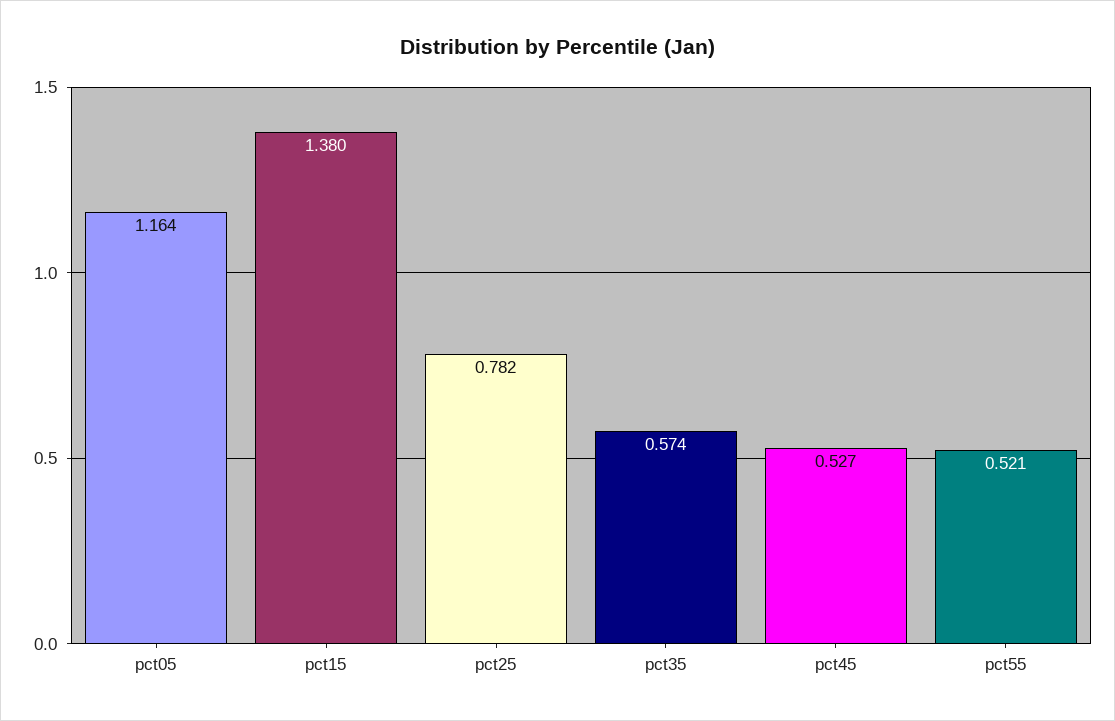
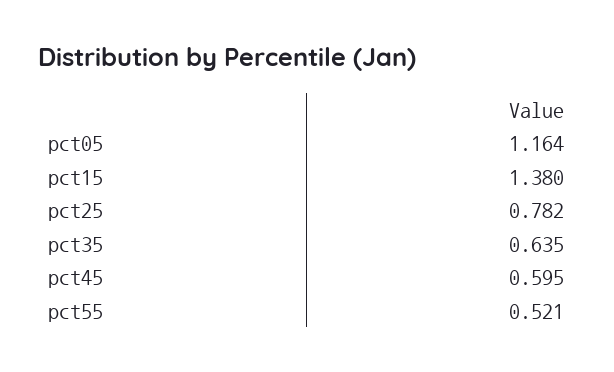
pct35: 0.574 -> 0.635
pct45: 0.527 -> 0.595

